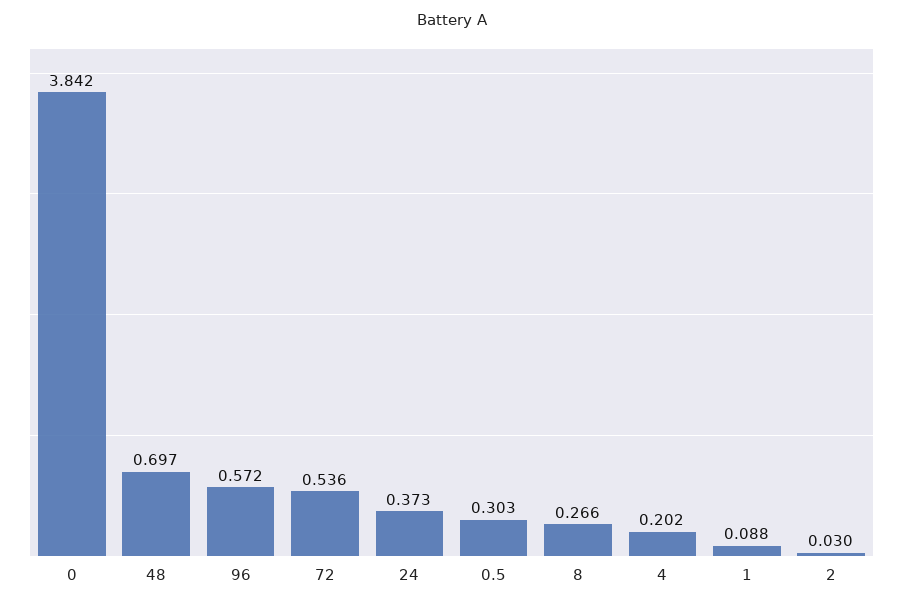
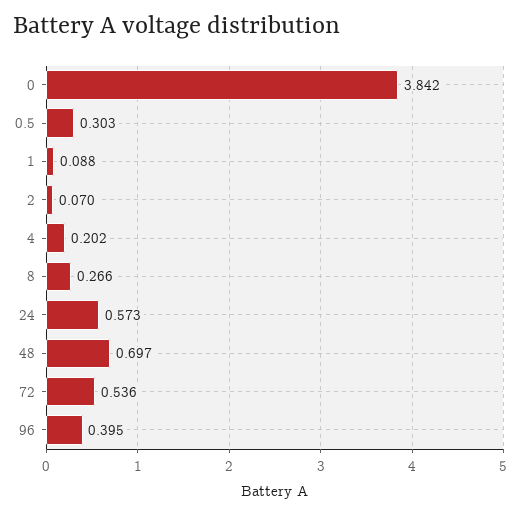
96: 0.572 -> 0.395
24: 0.373 -> 0.573
2: 0.03 -> 0.07

